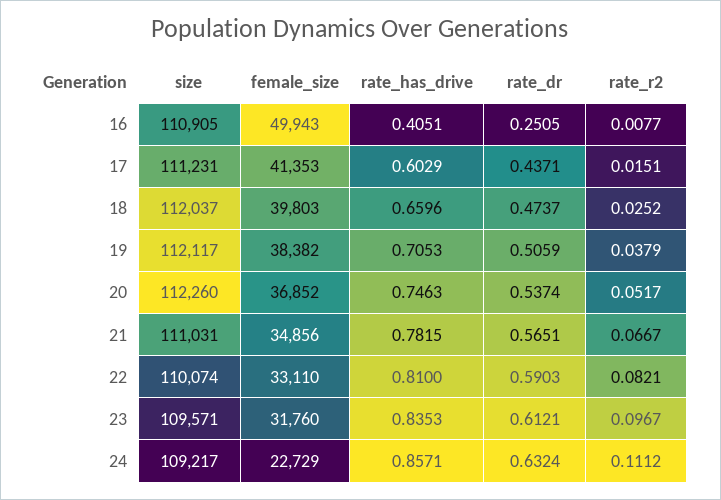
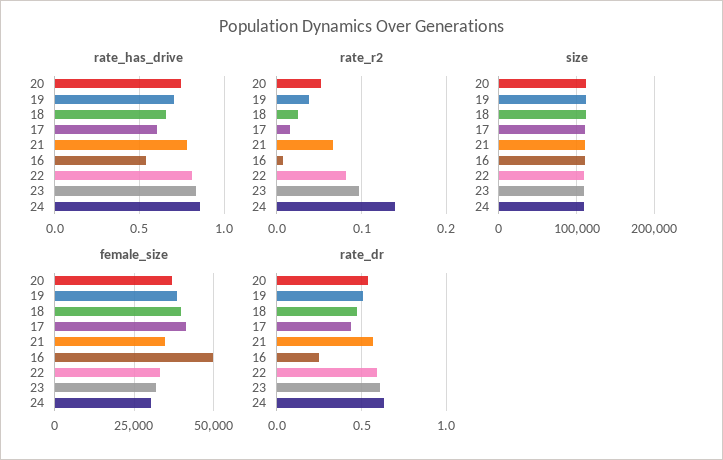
rate_has_drive, 16: 0.4051 -> 0.55
female_size, 24: 22729 -> 30000
rate_r2, 24: 0.1112 -> 0.14

